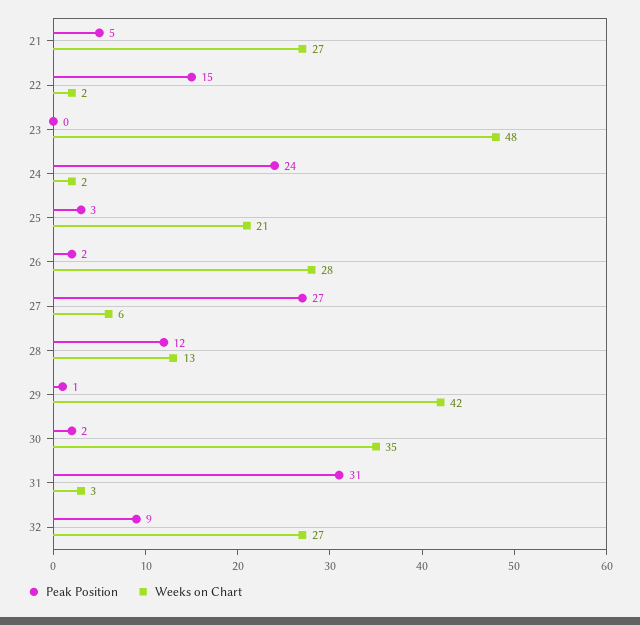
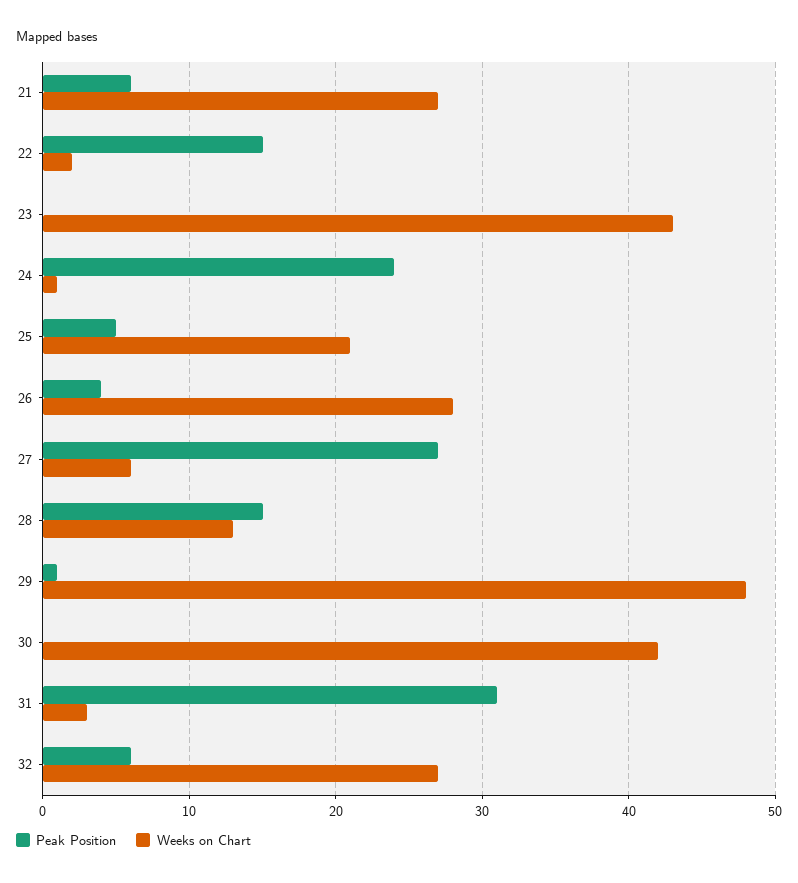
Peak Position, 21: 5 -> 6
Weeks on Chart, 23: 48 -> 43
Weeks on Chart, 24: 2 -> 1
Peak Position, 25: 3 -> 5
Peak Position, 26: 2 -> 4
Peak Position, 28: 12 -> 15
Weeks on Chart, 29: 42 -> 48
Peak Position, 30: 2 -> 0
Weeks on Chart, 30: 35 -> 42
Peak Position, 32: 9 -> 6

